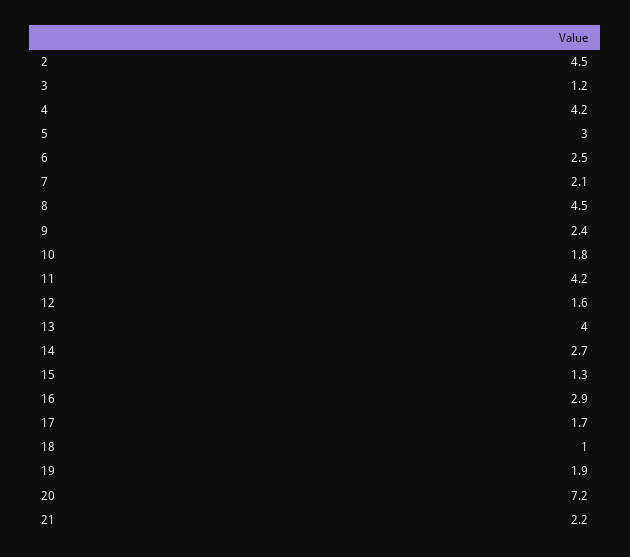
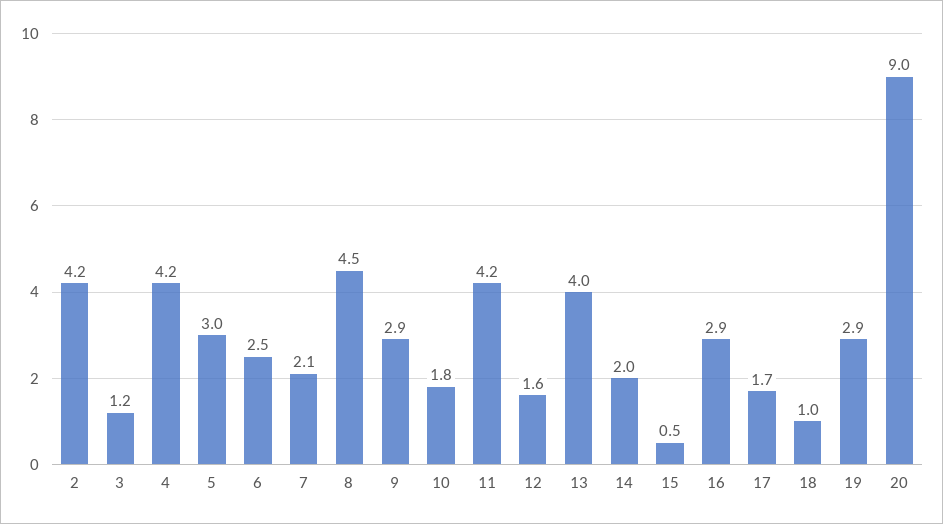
2: 4.5 -> 4.2
9: 2.4 -> 2.9
14: 2.7 -> 2
15: 1.3 -> 0.5
19: 1.9 -> 2.9
20: 7.2 -> 9
21: 2.2 -> none

